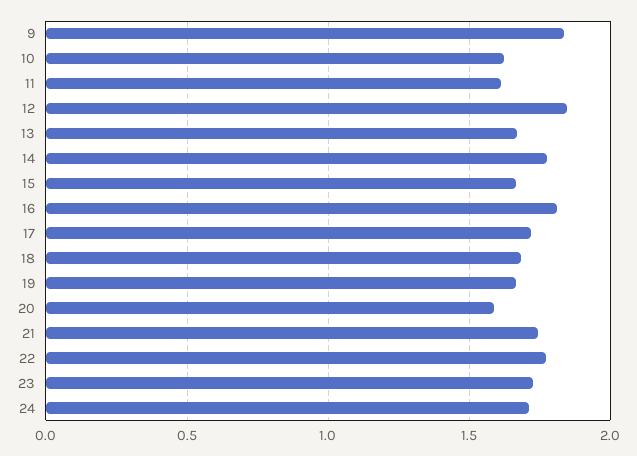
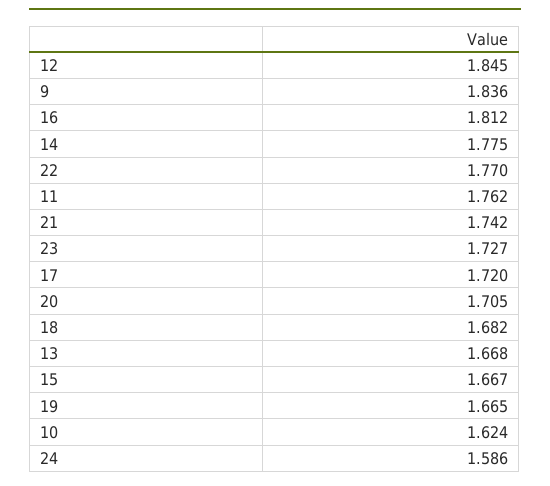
11: 1.6 -> 1.762
20: 1.6 -> 1.705
24: 1.7 -> 1.586

